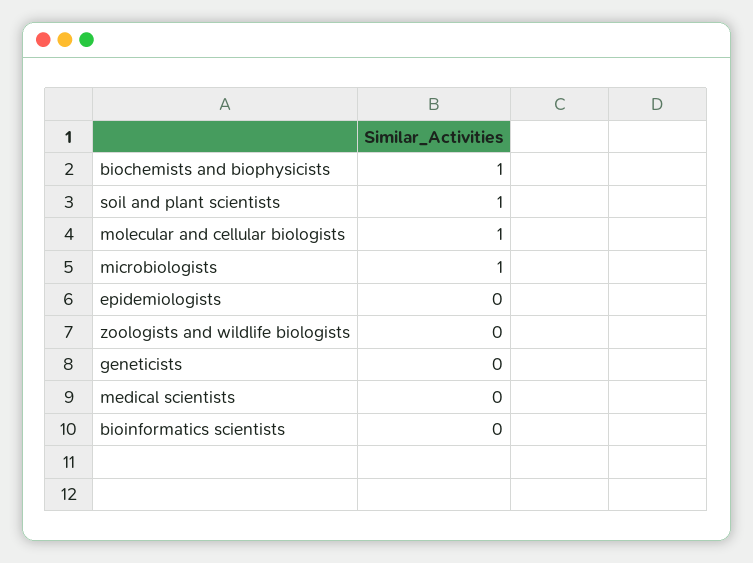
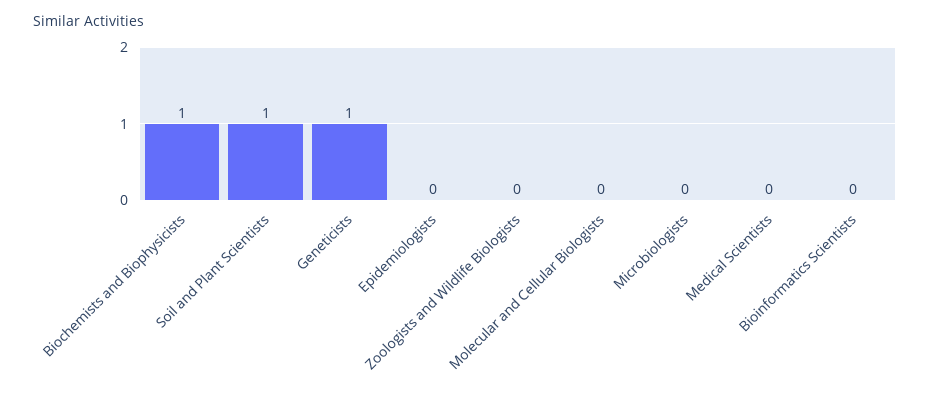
molecular and cellular biologists: 1 -> 0
microbiologists: 1 -> 0
geneticists: 0 -> 1

